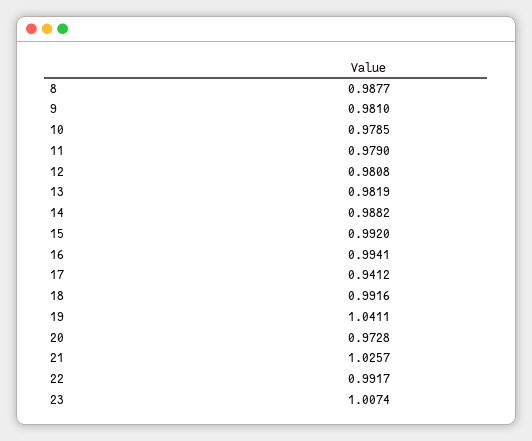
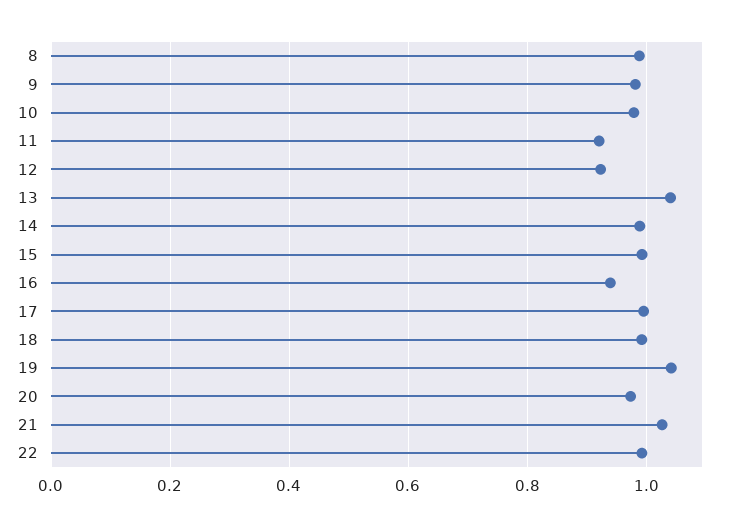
11: 0.979 -> 0.92
12: 0.9808 -> 0.92
13: 0.9819 -> 1.04
16: 0.9941 -> 0.94
17: 0.9412 -> 1
23: 1.0074 -> none

